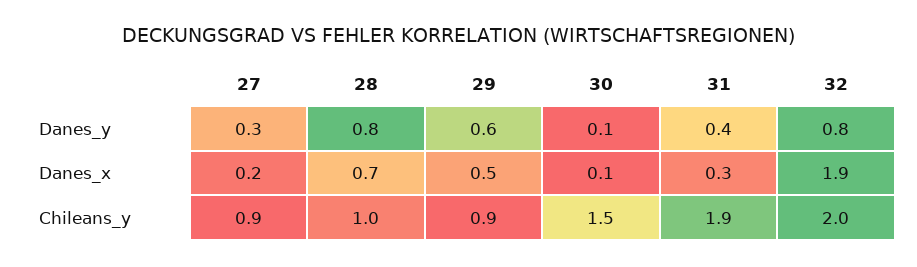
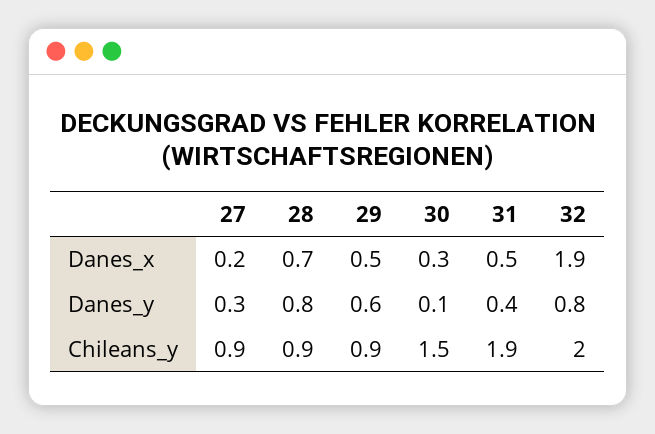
30, Danes_x: 0.1 -> 0.3
31, Danes_x: 0.3 -> 0.5
28, Chileans_y: 1 -> 0.9

